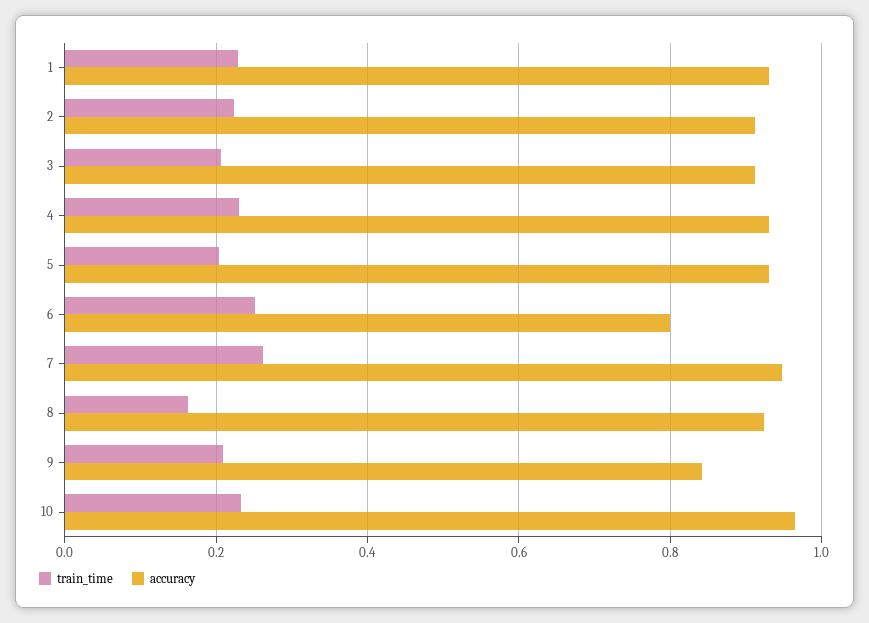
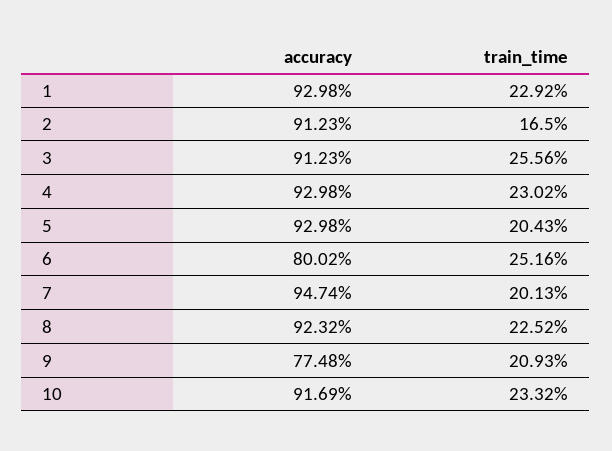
train_time, 2: 0.22 -> 0.165
train_time, 3: 0.2 -> 0.2556
train_time, 7: 0.26 -> 0.2013
train_time, 8: 0.16 -> 0.2252
accuracy, 9: 0.84 -> 0.7748
accuracy, 10: 0.96 -> 0.9169

